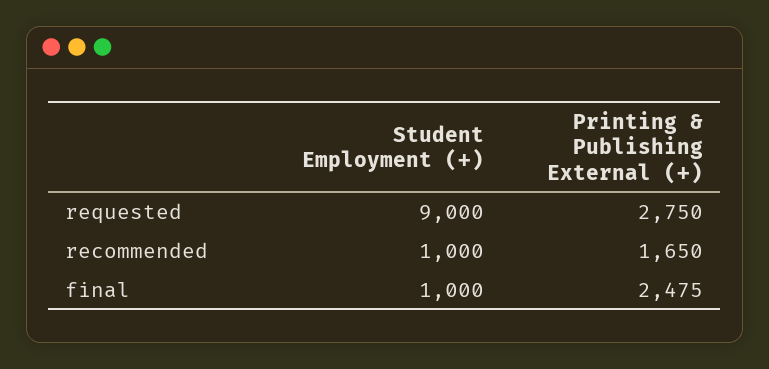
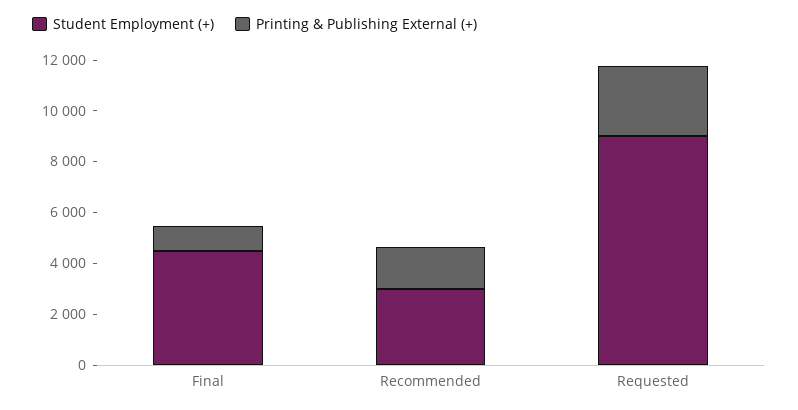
Student Employment (+), recommended: 1000 -> 3000
Student Employment (+), final: 1000 -> 4500
Printing & Publishing External (+), final: 2475 -> 1000

